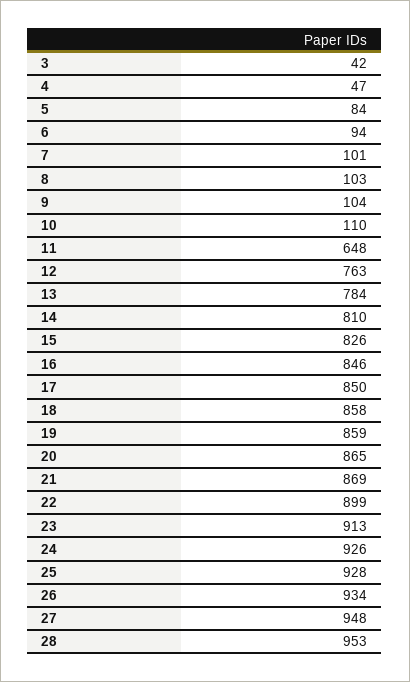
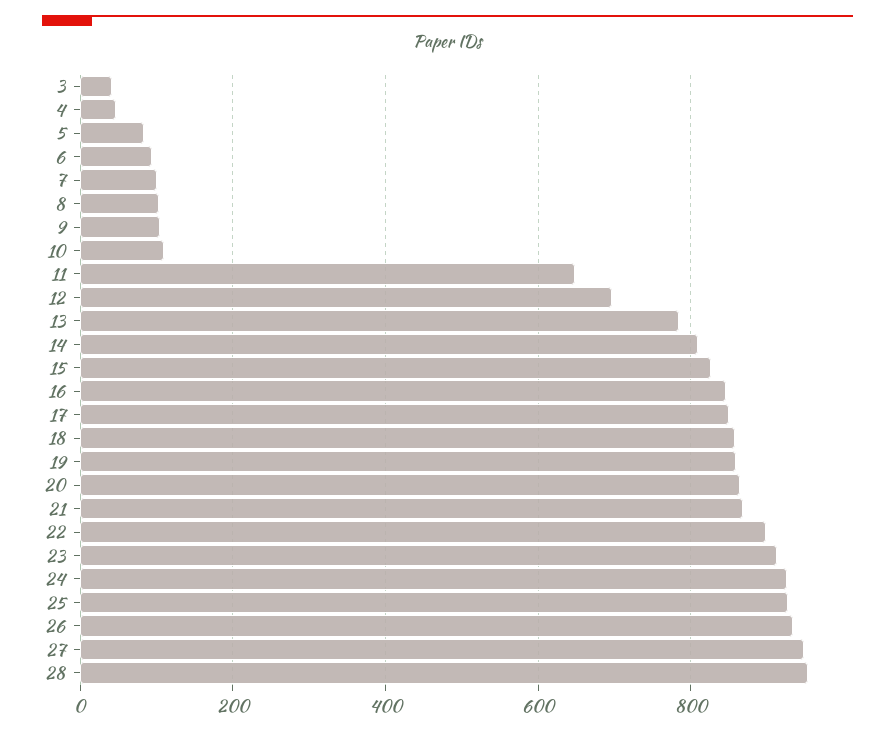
12: 763 -> 700

